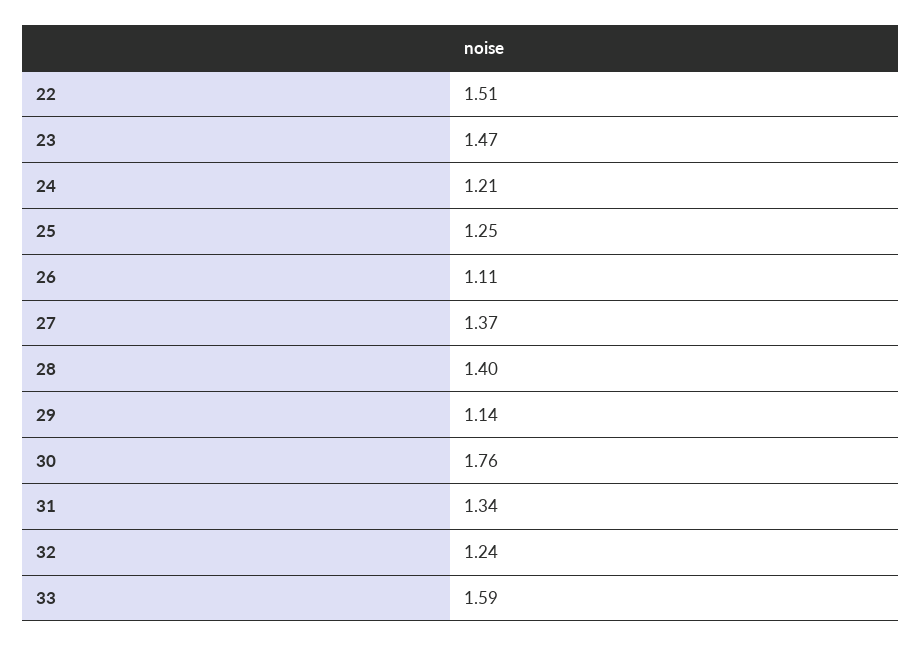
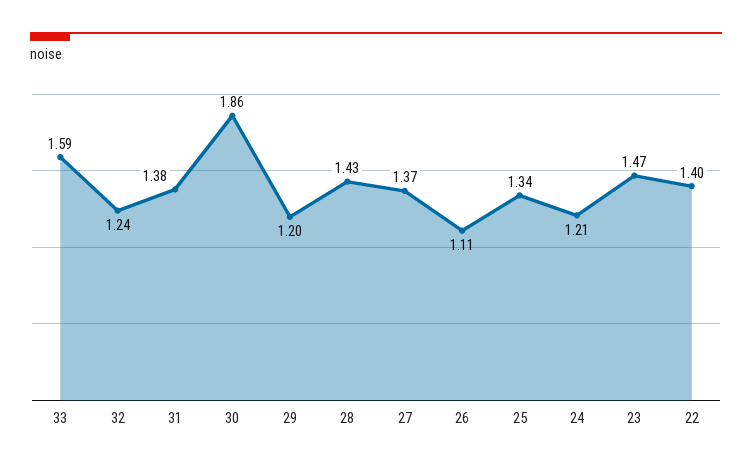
22: 1.51 -> 1.4
25: 1.25 -> 1.34
28: 1.4 -> 1.43
29: 1.14 -> 1.2
30: 1.76 -> 1.86
31: 1.34 -> 1.38

